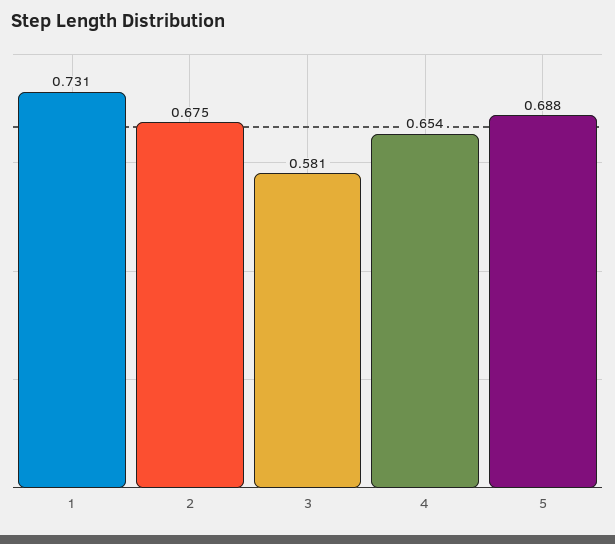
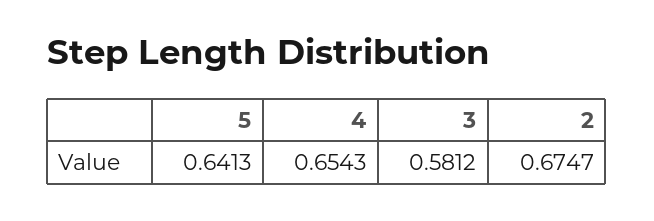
1: 0.731 -> none
5: 0.688 -> 0.6413

